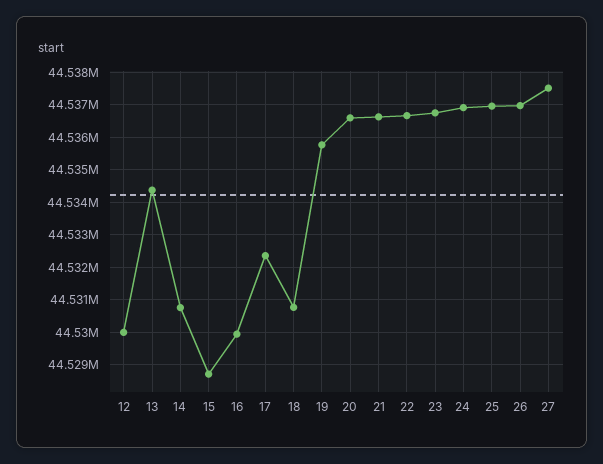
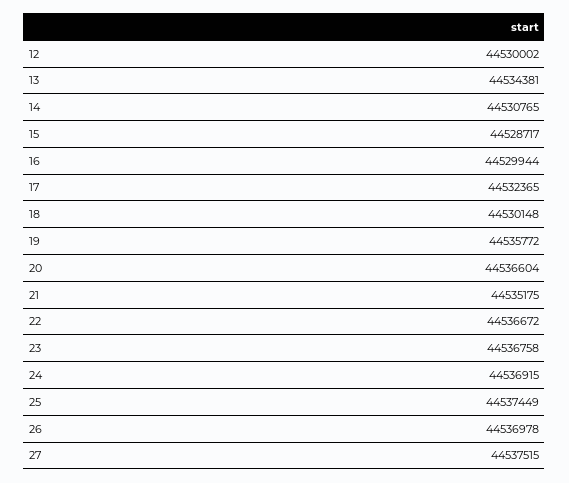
18: 44530800 -> 44530148
21: 44536600 -> 44535175
25: 44537000 -> 44537449

